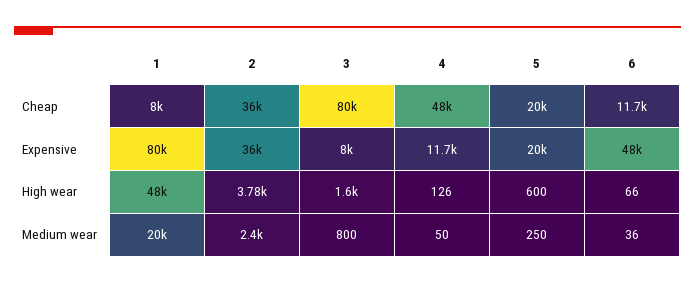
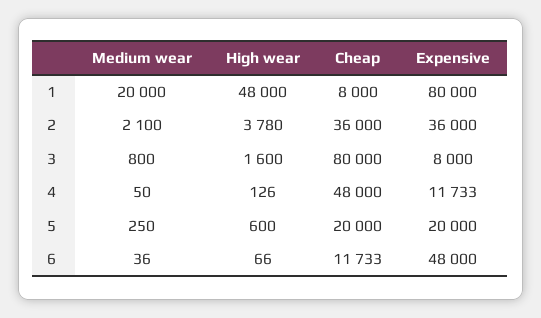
2, Medium wear: 2400 -> 2100

